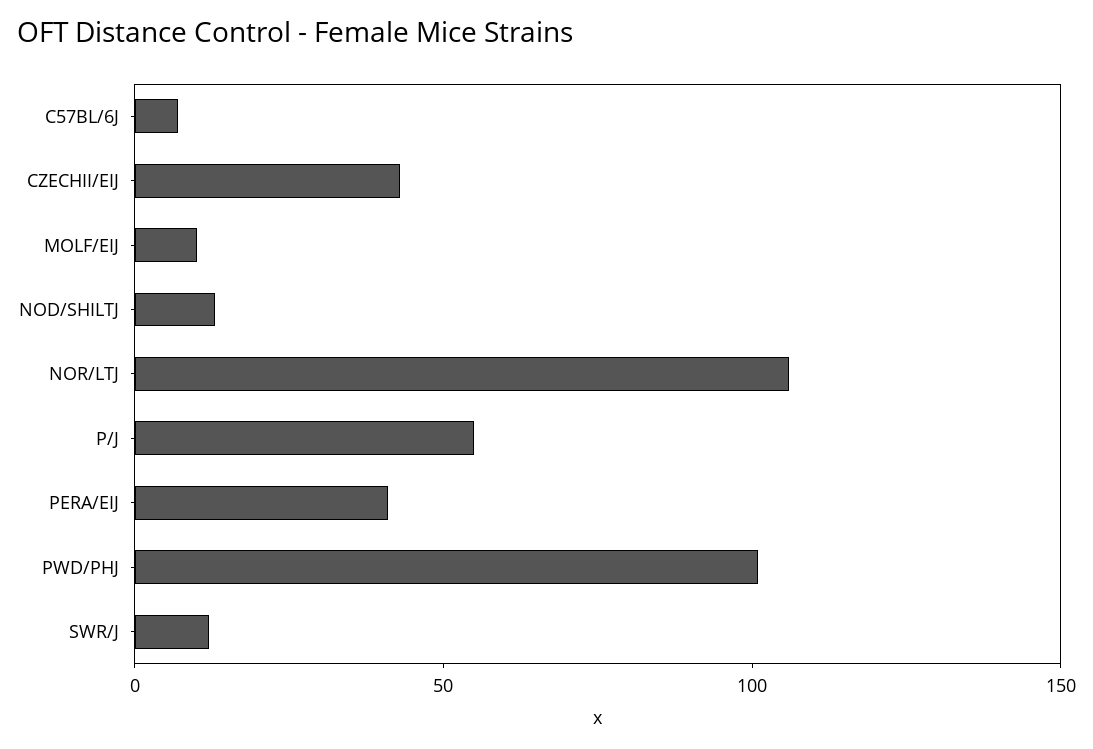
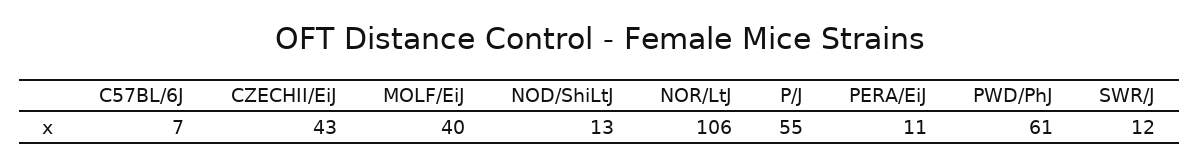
MOLF/EIJ: 10 -> 40
PERA/EIJ: 40 -> 11
PWD/PHJ: 100 -> 61

